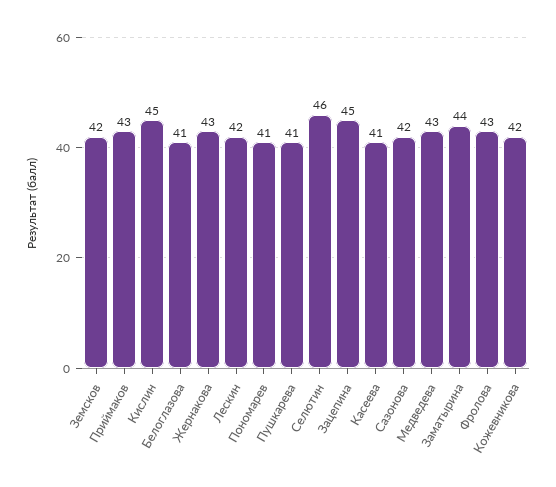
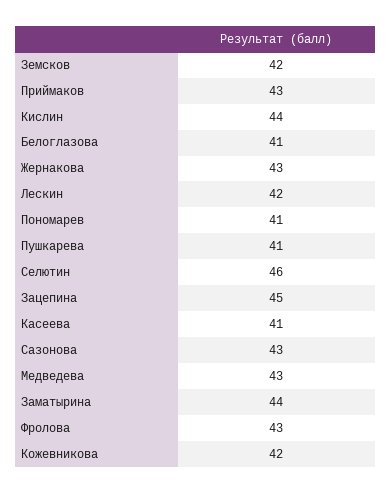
Кислин: 45 -> 44
Сазонова: 42 -> 43

